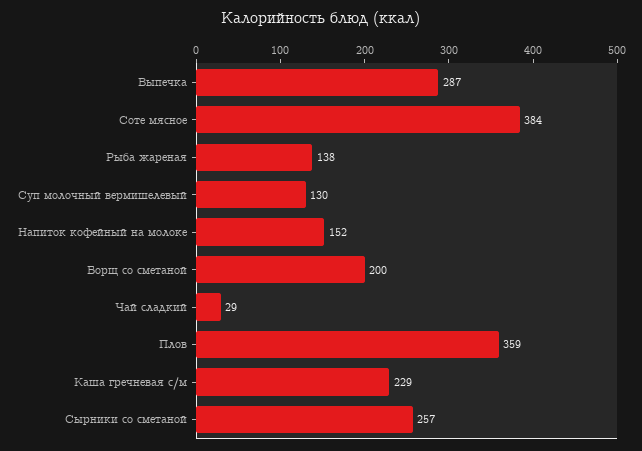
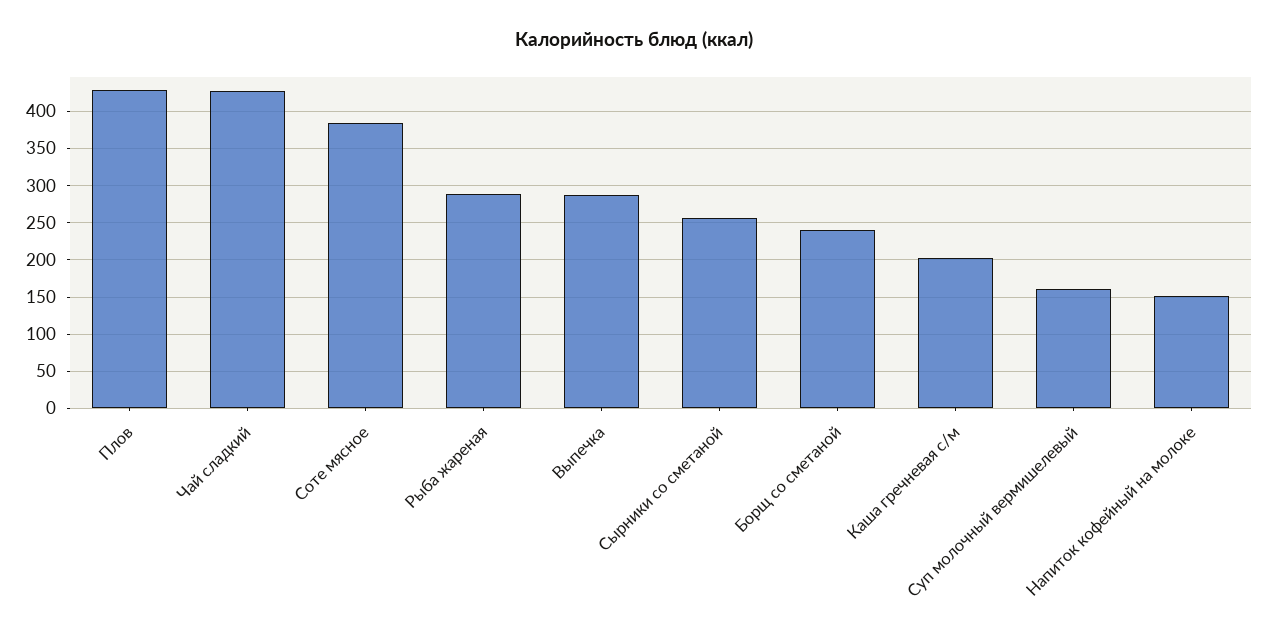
Рыба жареная: 138 -> 290
Суп молочный вермишелевый: 130 -> 160
Борщ со сметаной: 200 -> 240
Чай сладкий: 29 -> 430
Плов: 359 -> 430
Каша гречневая с/м: 229 -> 200

